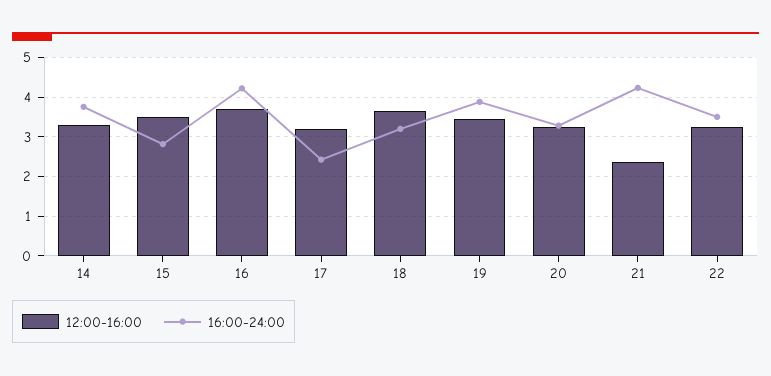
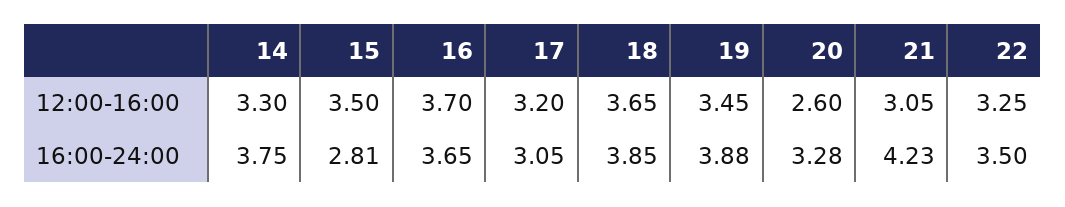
16:00-24:00, 16: 4.2 -> 3.65
16:00-24:00, 17: 2.4 -> 3.05
16:00-24:00, 18: 3.2 -> 3.85
12:00-16:00, 20: 3.2 -> 2.6
12:00-16:00, 21: 2.4 -> 3.05

